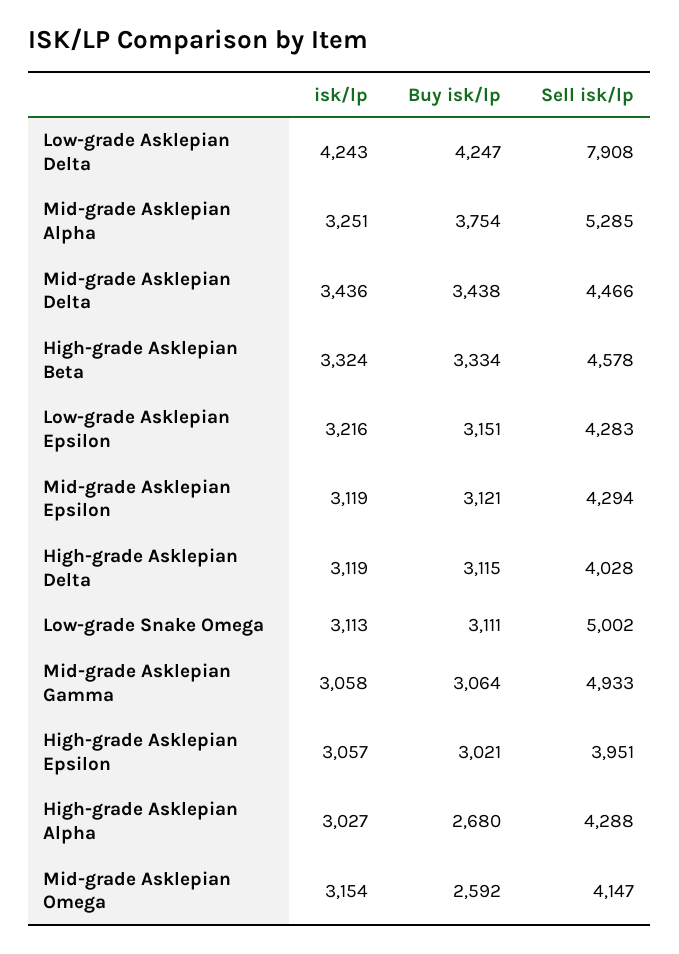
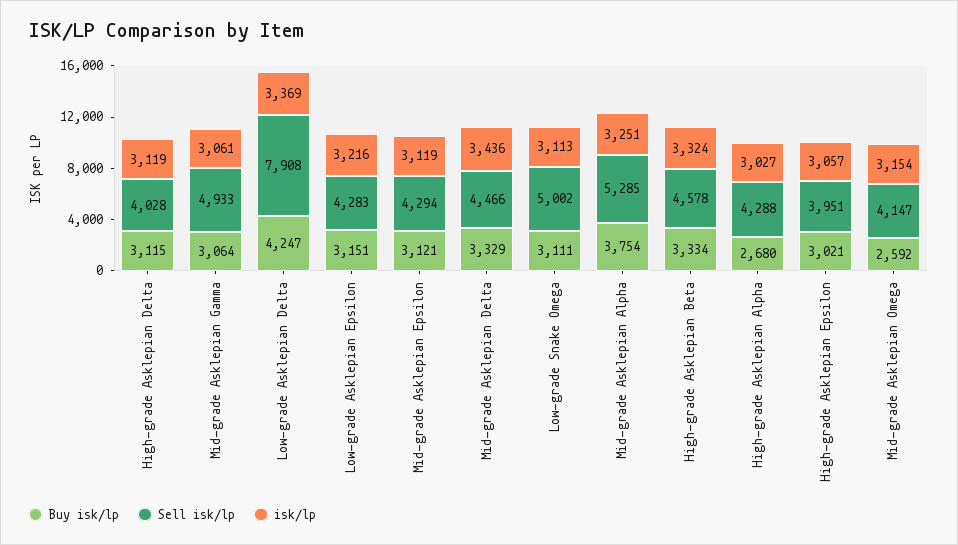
isk/lp, Low-grade Asklepian Delta: 4243 -> 3369
Buy isk/lp, Mid-grade Asklepian Delta: 3438 -> 3329
isk/lp, Mid-grade Asklepian Gamma: 3058 -> 3061

